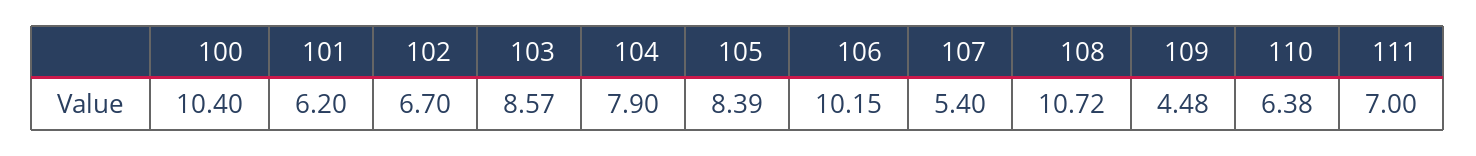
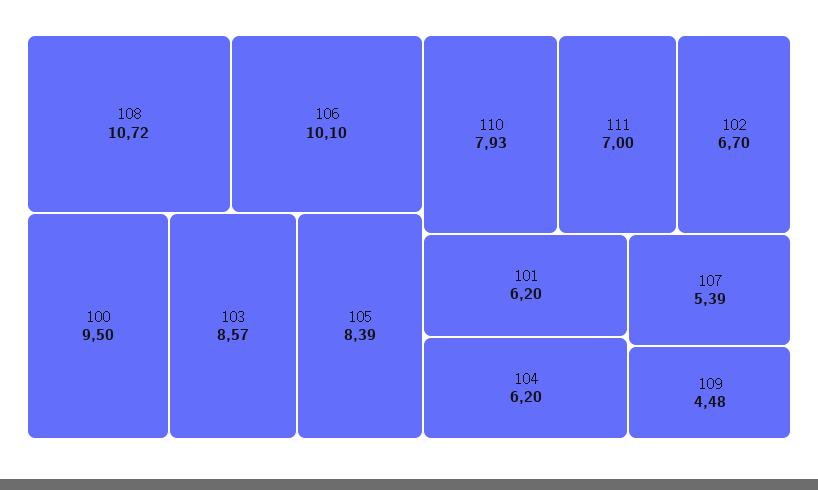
100: 10.4 -> 9.5
104: 7.9 -> 6.2
106: 10.15 -> 10.1
107: 5.4 -> 5.39
110: 6.38 -> 7.93

